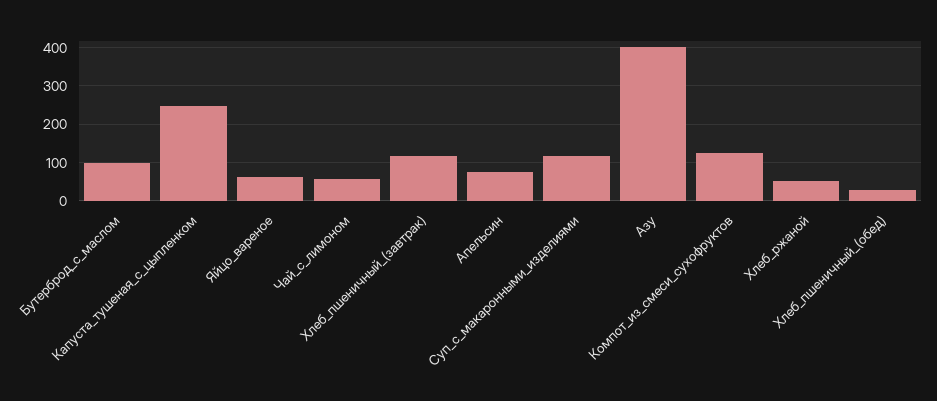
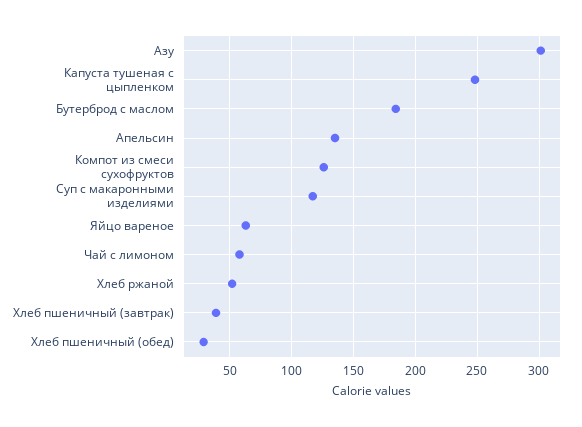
Бутерброд_с_маслом: 100 -> 185
Хлеб_пшеничный_(завтрак): 120 -> 40
Апельсин: 80 -> 135
Азу: 400 -> 300

